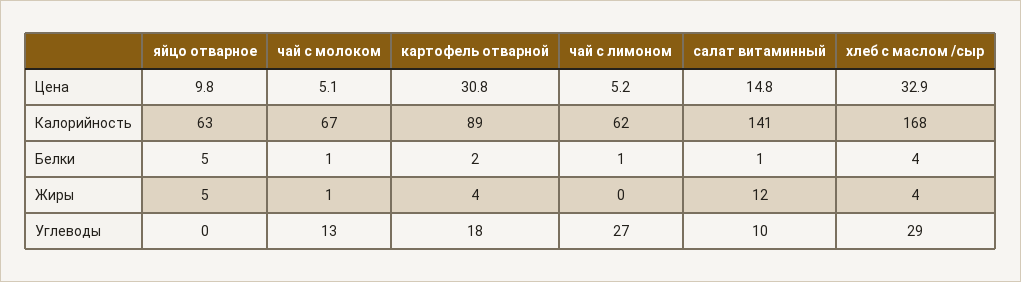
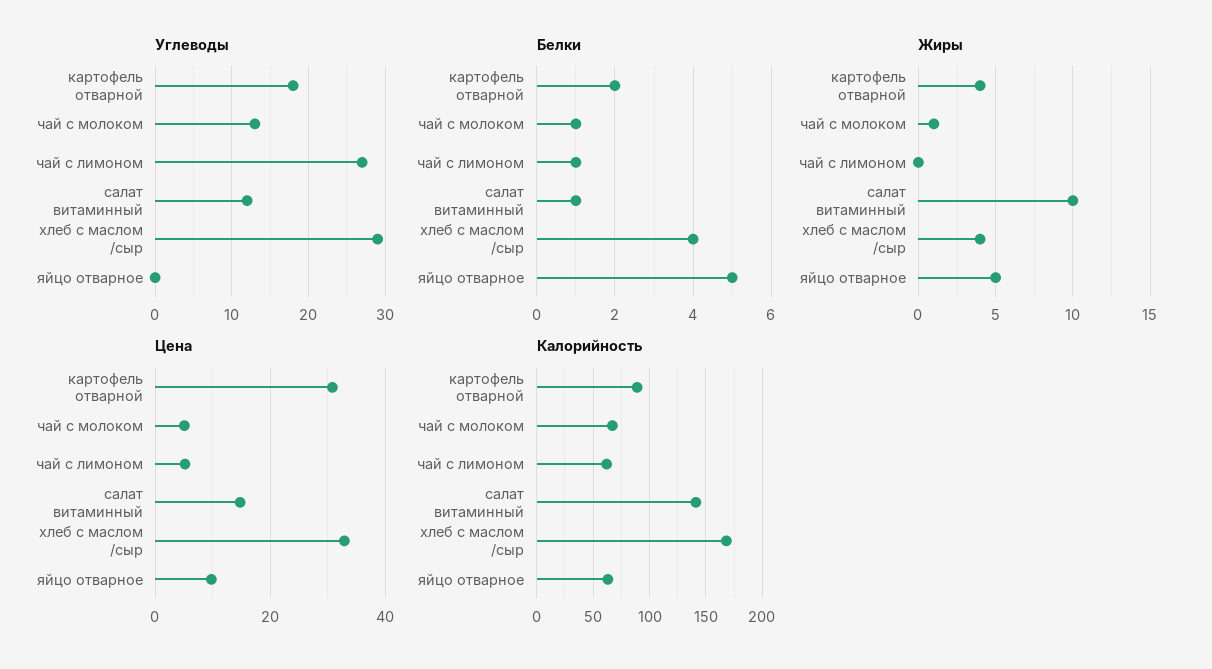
Жиры, салат витаминный: 12 -> 10
Углеводы, салат витаминный: 10 -> 12

